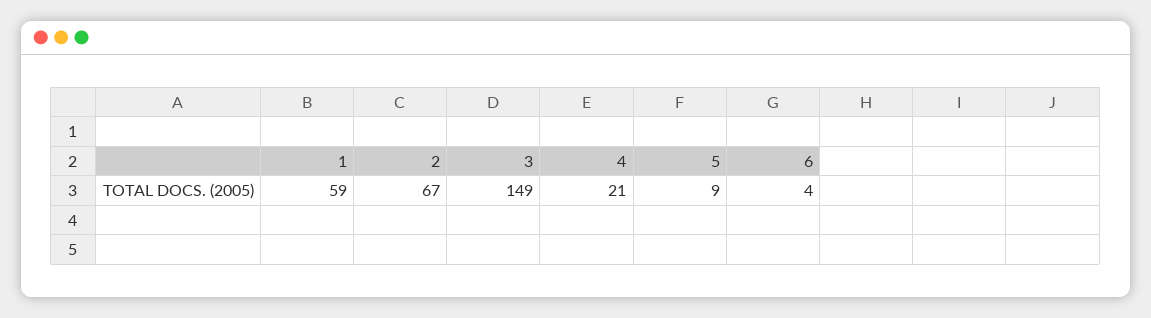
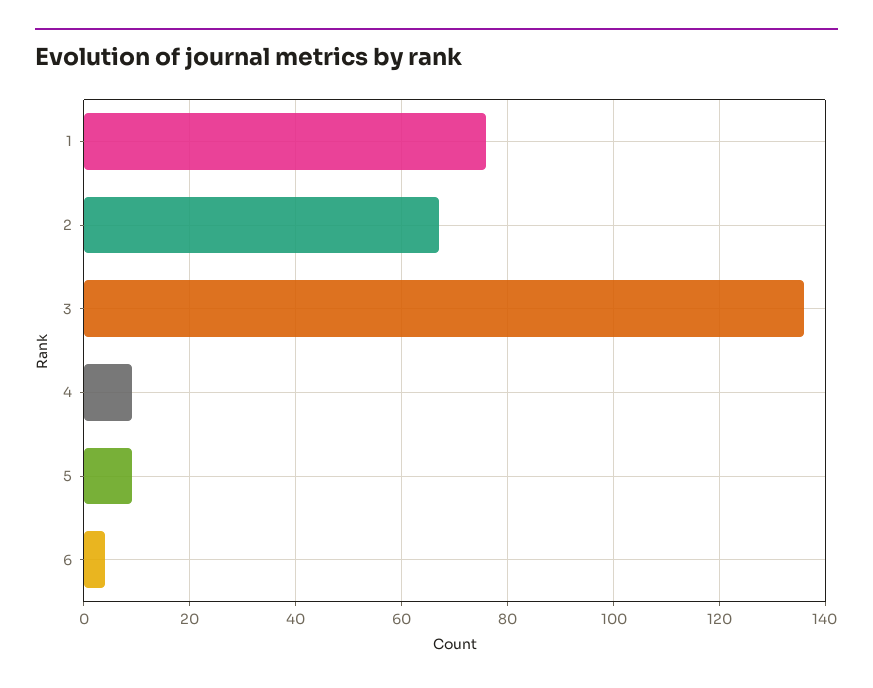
1: 59 -> 75
3: 149 -> 135
4: 21 -> 10

